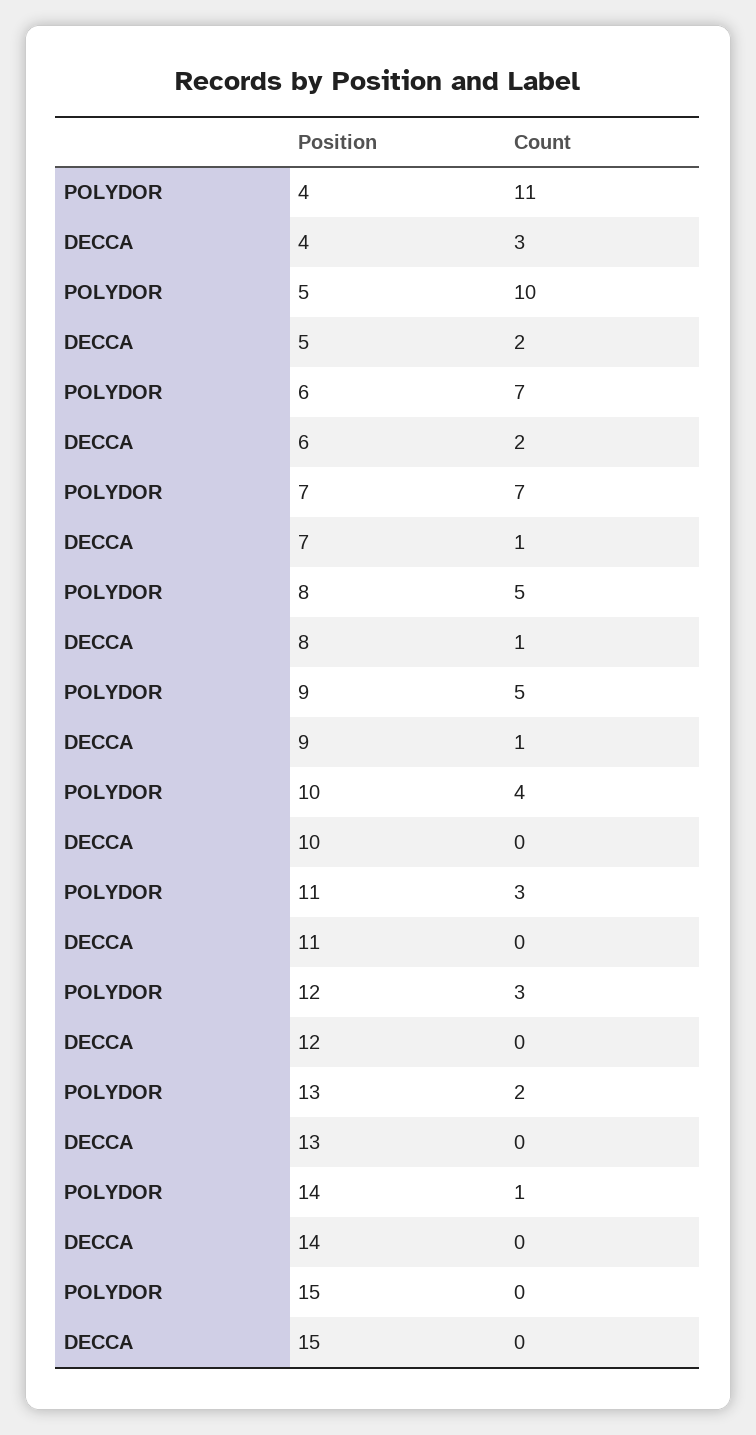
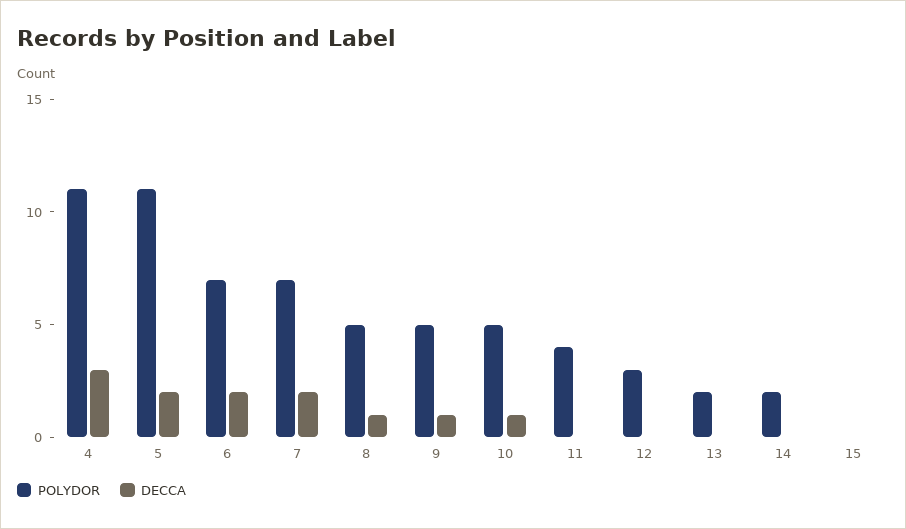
POLYDOR, 5: 10 -> 11
DECCA, 7: 1 -> 2
POLYDOR, 10: 4 -> 5
DECCA, 10: 0 -> 1
POLYDOR, 11: 3 -> 4
POLYDOR, 14: 1 -> 2

